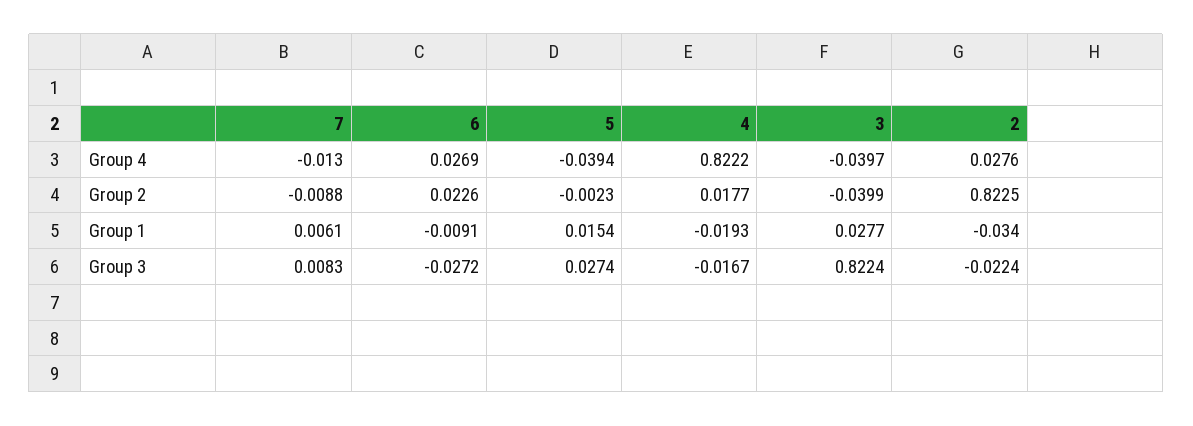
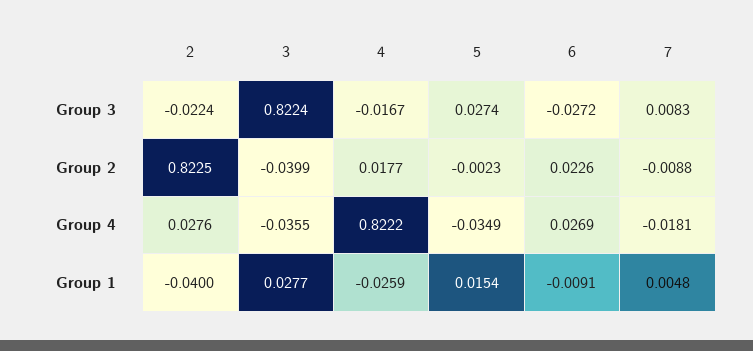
7, Group 4: -0.013 -> -0.0181
5, Group 4: -0.0394 -> -0.0349
3, Group 4: -0.0397 -> -0.0355
7, Group 1: 0.0061 -> 0.0048
4, Group 1: -0.0193 -> -0.0259
2, Group 1: -0.034 -> -0.04

